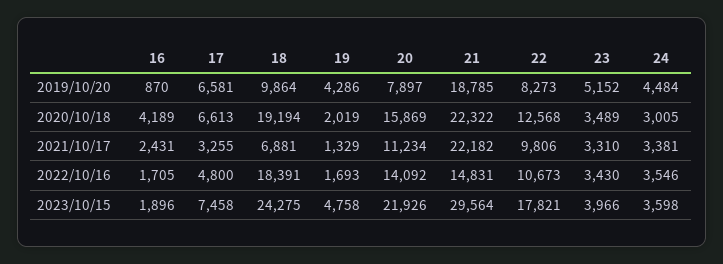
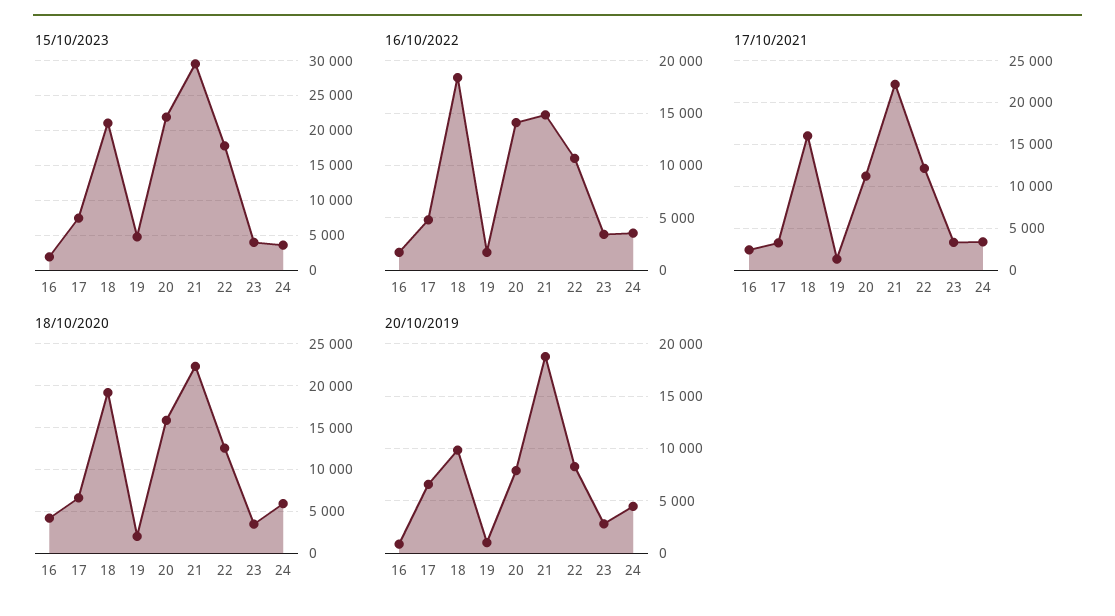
2019/10/20, 19: 4286 -> 1000
2019/10/20, 23: 5152 -> 3000
2020/10/18, 24: 3005 -> 6000
2021/10/17, 18: 6881 -> 16000
2021/10/17, 22: 9806 -> 12000
2023/10/15, 18: 24275 -> 21000

